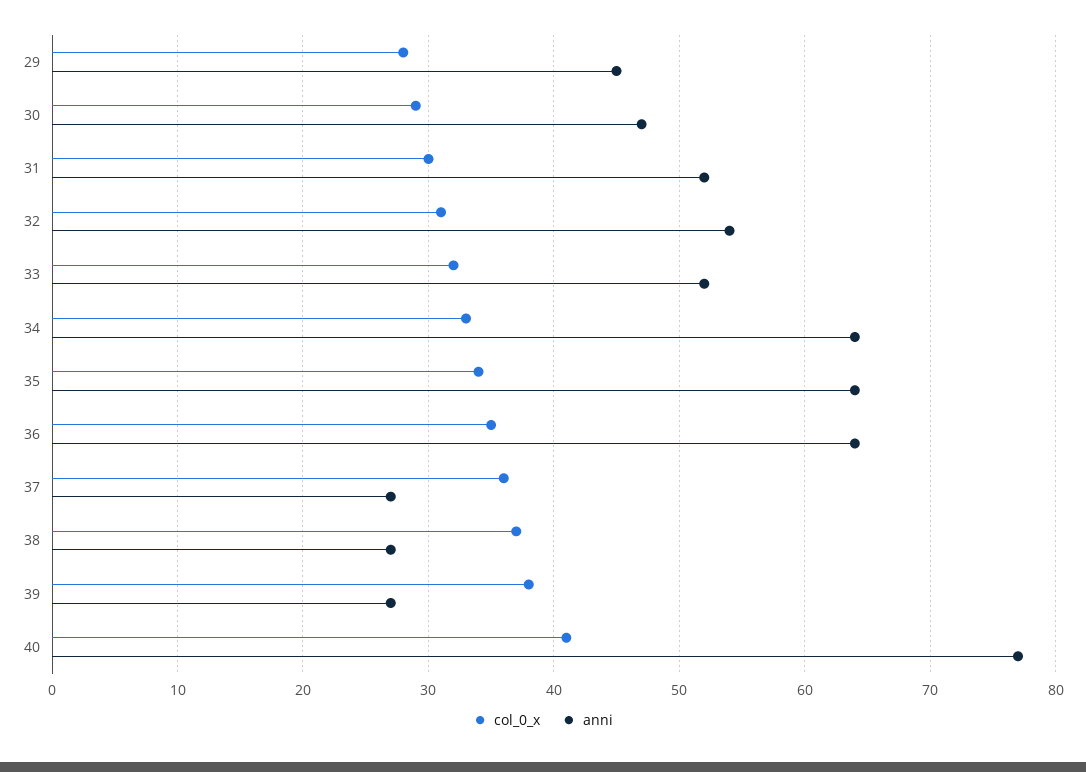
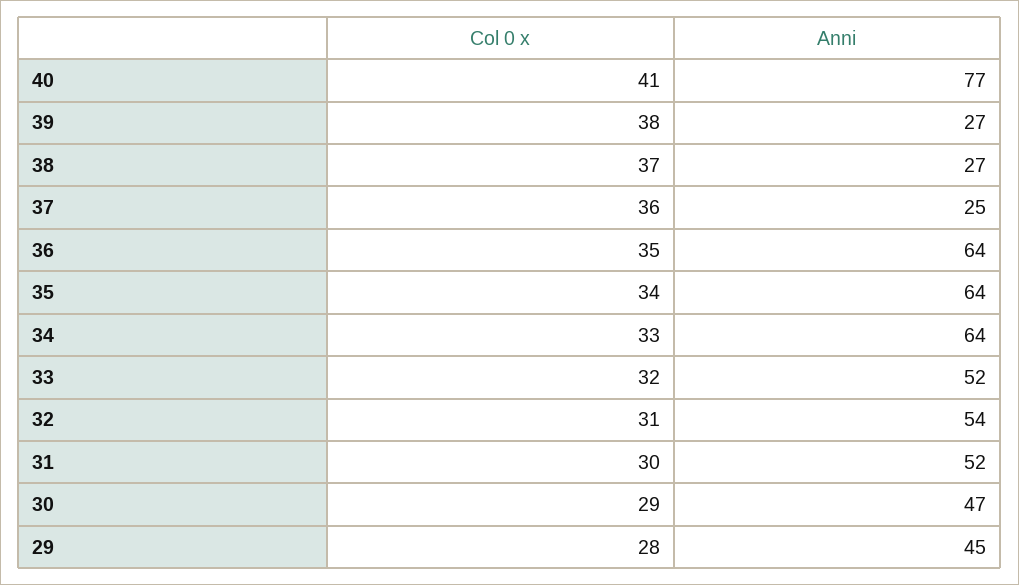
anni, 37: 27 -> 25

